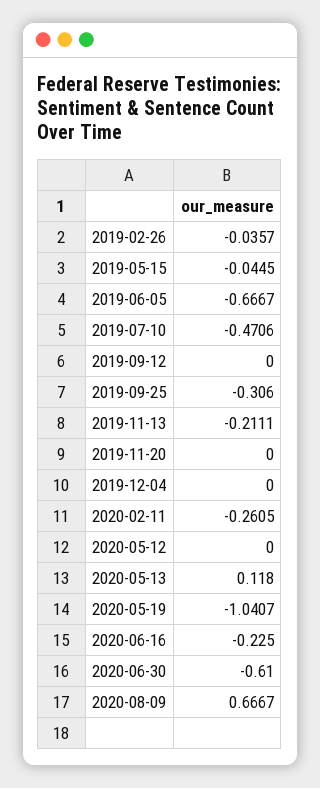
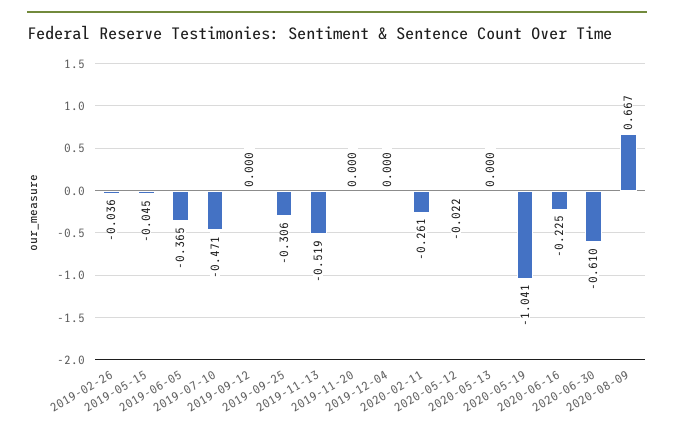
2019-06-05: -0.6667 -> -0.365
2019-11-13: -0.2111 -> -0.519
2020-05-12: 0 -> -0.022
2020-05-13: 0.118 -> 0

